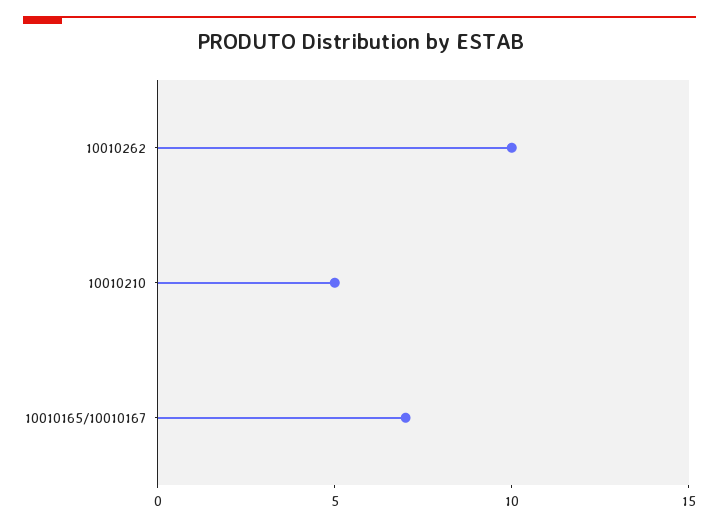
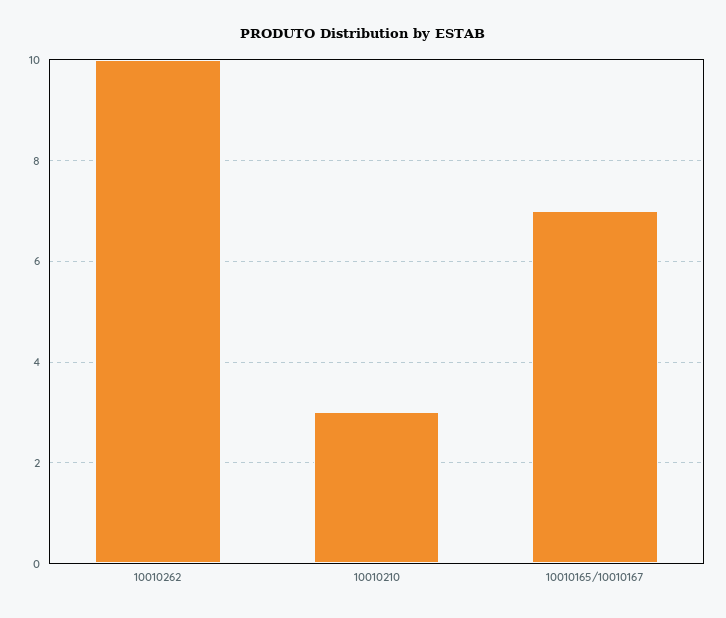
10010210: 5 -> 3

